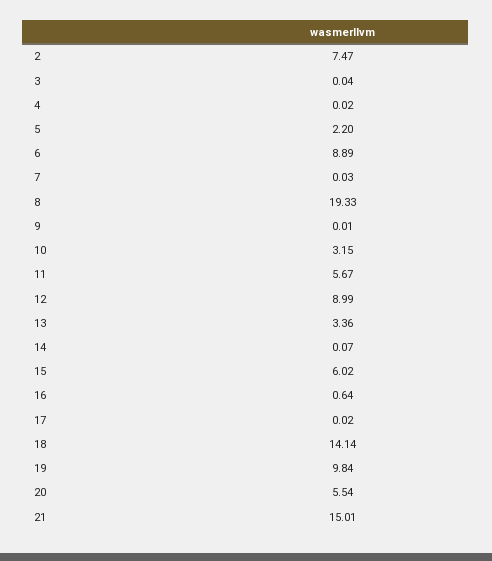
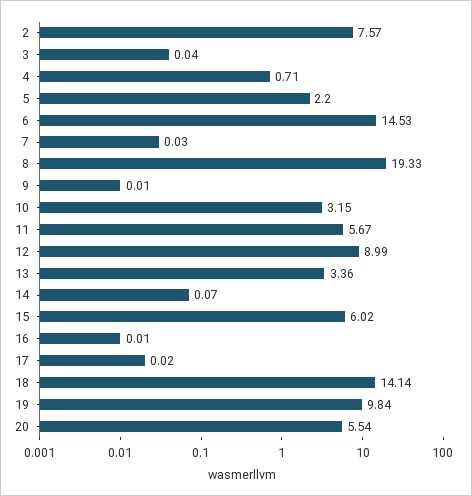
2: 7.47 -> 7.57
4: 0.02 -> 0.71
6: 8.89 -> 14.53
16: 0.64 -> 0.01
21: 15.01 -> none

